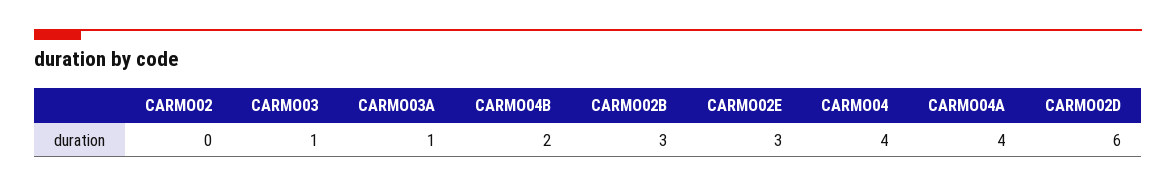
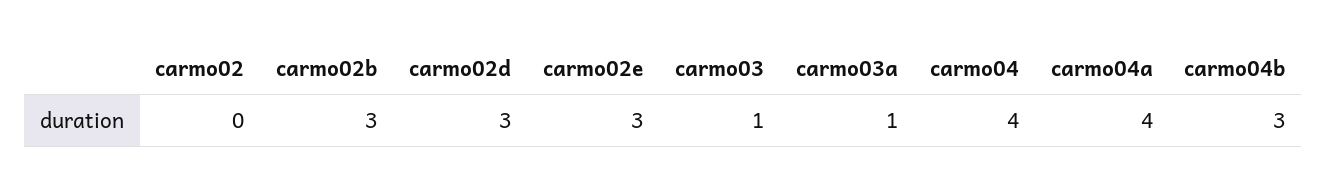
CARMO04B: 2 -> 3
CARMO02D: 6 -> 3

